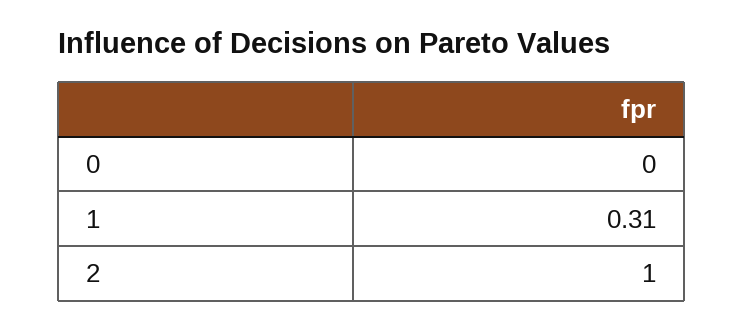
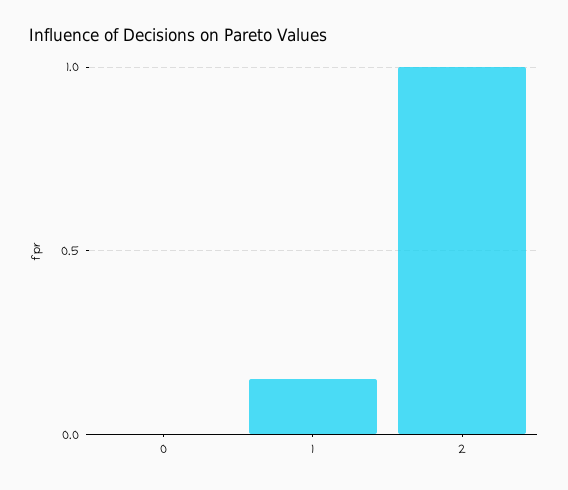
1: 0.31 -> 0.15

